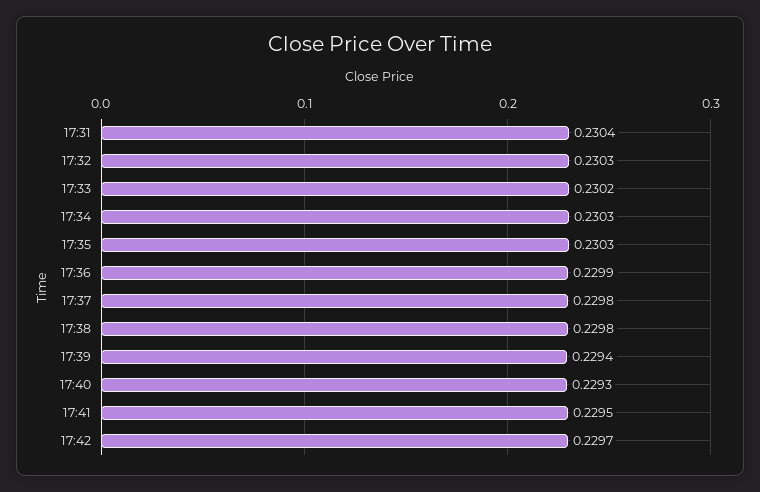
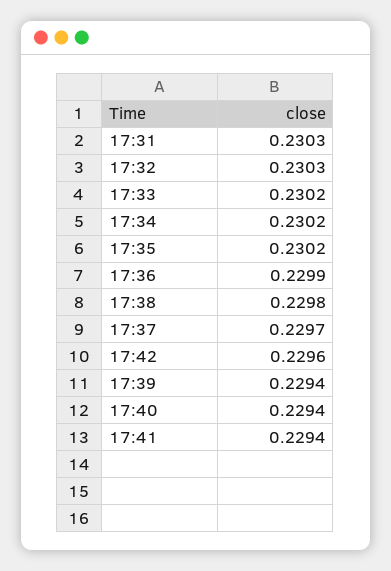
17:31: 0.2304 -> 0.2303
17:34: 0.2303 -> 0.2302
17:35: 0.2303 -> 0.2302
17:37: 0.2298 -> 0.2297
17:40: 0.2293 -> 0.2294
17:41: 0.2295 -> 0.2294
17:42: 0.2297 -> 0.2296

